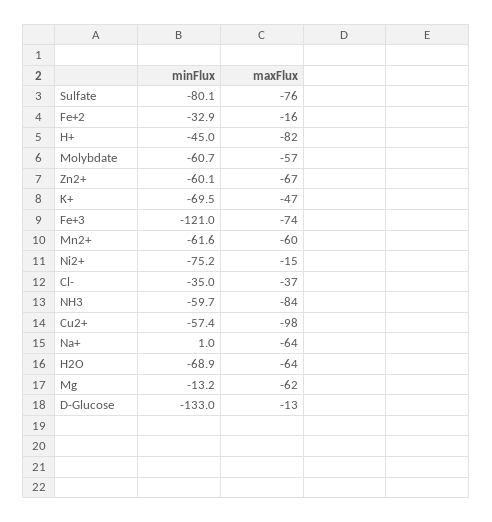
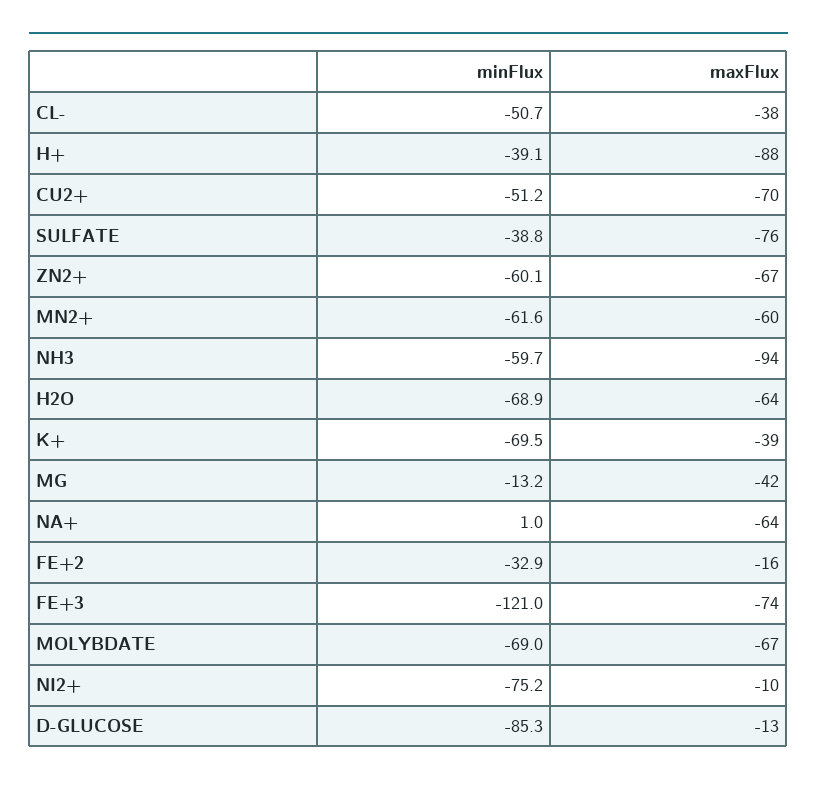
minFlux, Sulfate: -80.1 -> -38.8
minFlux, H+: -45 -> -39.1
maxFlux, H+: -82 -> -88
minFlux, Molybdate: -60.7 -> -69
maxFlux, Molybdate: -57 -> -67
maxFlux, K+: -47 -> -39
maxFlux, Ni2+: -15 -> -10
minFlux, Cl-: -35 -> -50.7
maxFlux, Cl-: -37 -> -38
maxFlux, NH3: -84 -> -94
minFlux, Cu2+: -57.4 -> -51.2
maxFlux, Cu2+: -98 -> -70
maxFlux, Mg: -62 -> -42
minFlux, D-Glucose: -133 -> -85.3

